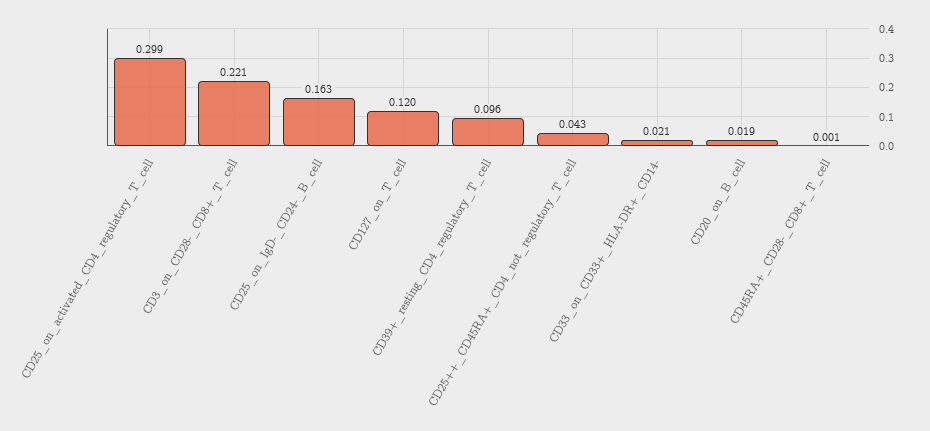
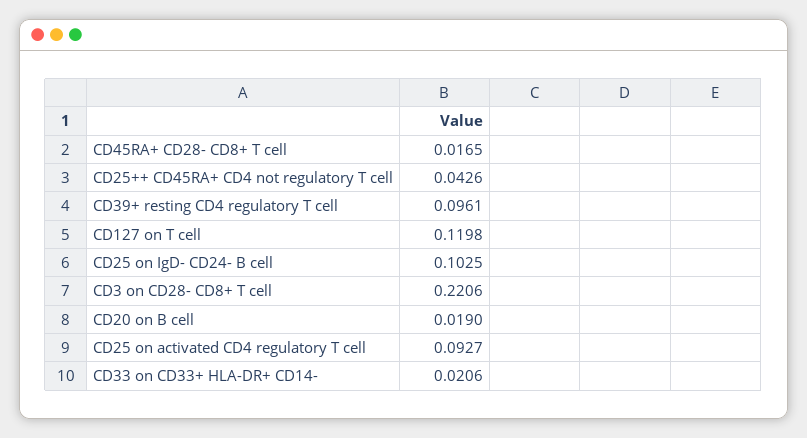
CD25_on_activated_CD4_regulatory_T_cell: 0.299 -> 0.0927
CD25_on_IgD-_CD24-_B_cell: 0.163 -> 0.1025
CD45RA+_CD28-_CD8+_T_cell: 0.001 -> 0.0165

